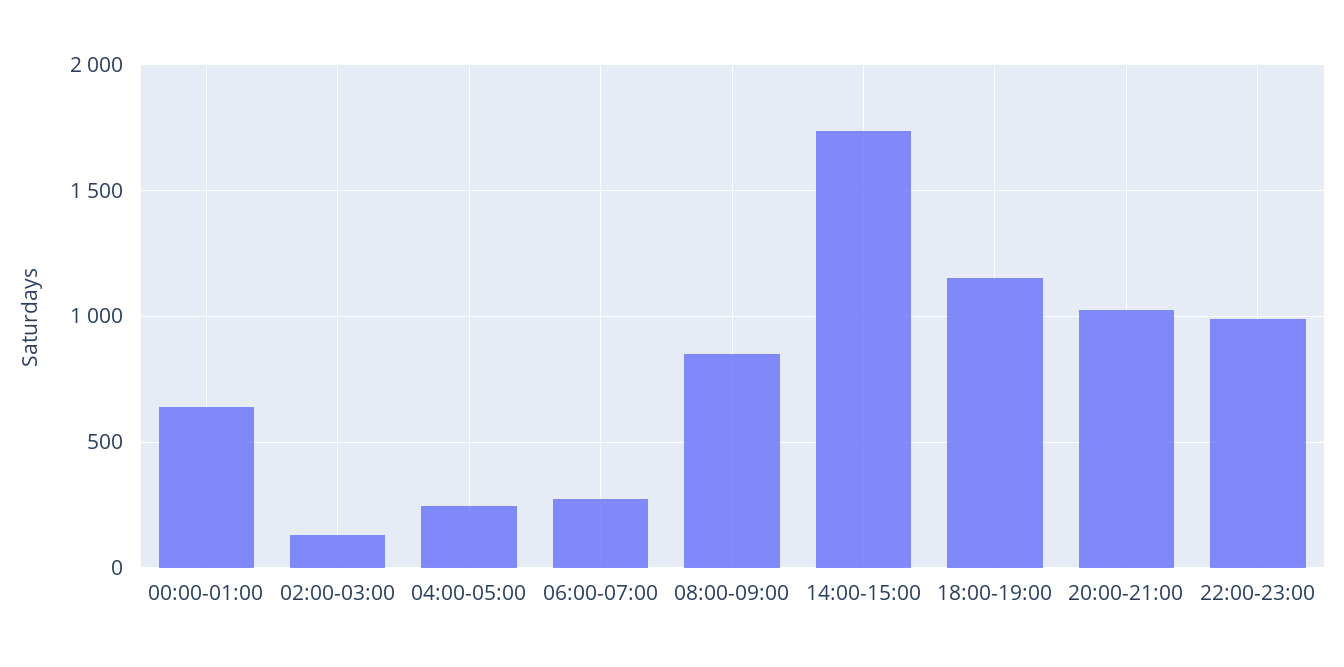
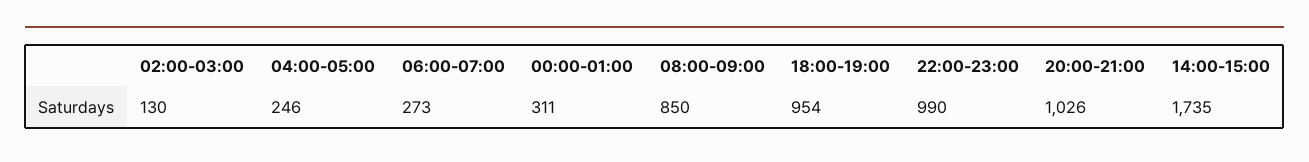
00:00-01:00: 650 -> 311
18:00-19:00: 1150 -> 954

